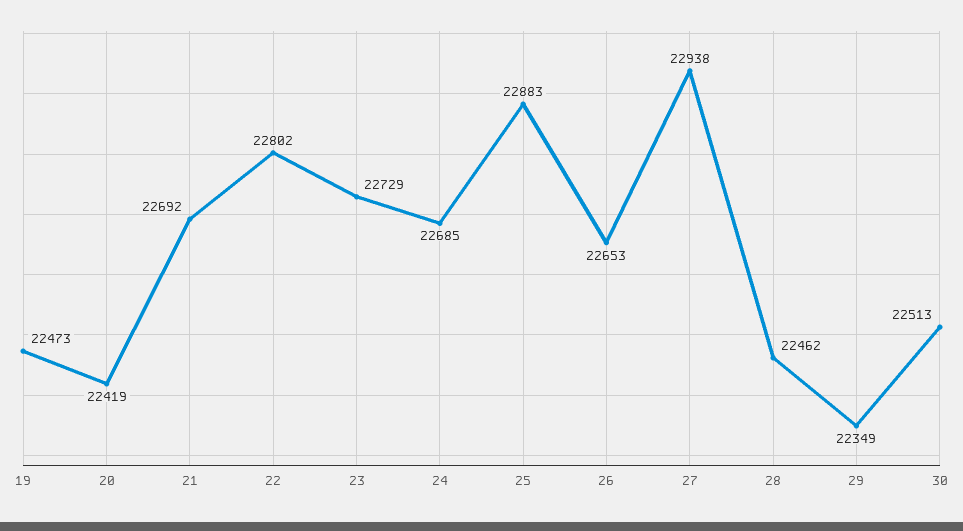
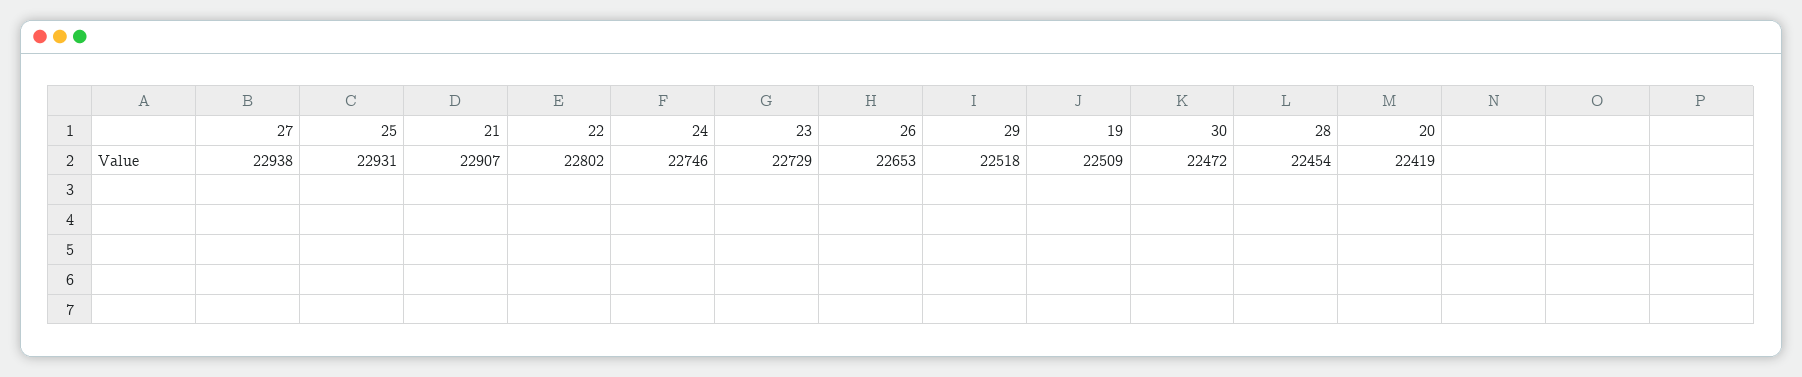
19: 22473 -> 22509
21: 22692 -> 22907
24: 22685 -> 22746
25: 22883 -> 22931
28: 22462 -> 22454
29: 22349 -> 22518
30: 22513 -> 22472

